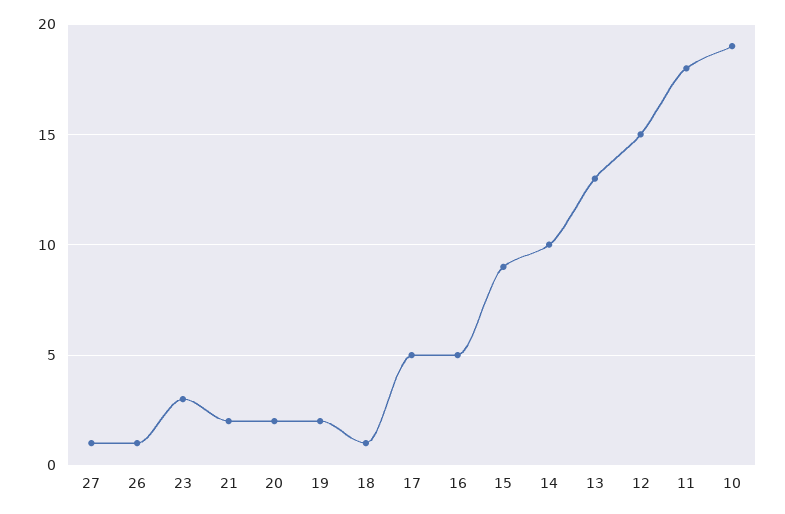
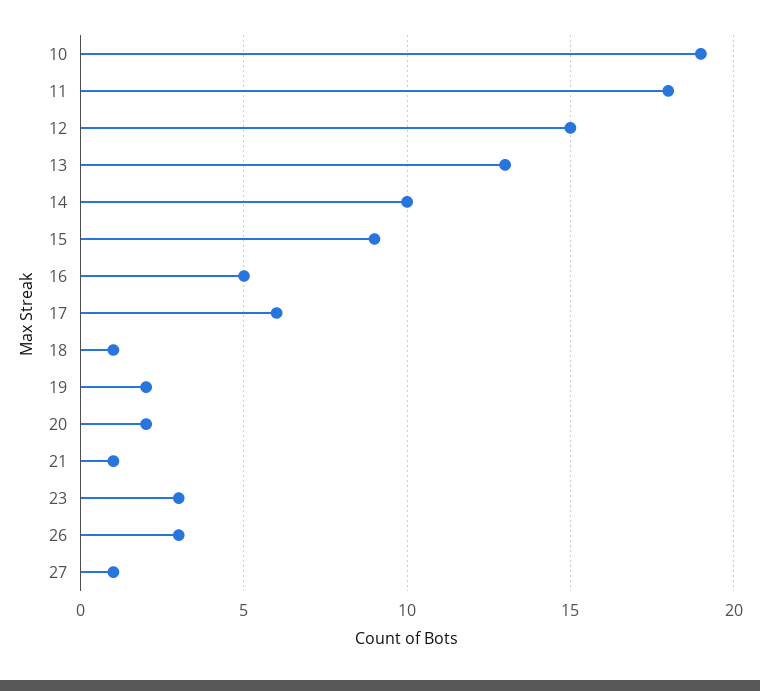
26: 1 -> 3
21: 2 -> 1
17: 5 -> 6

